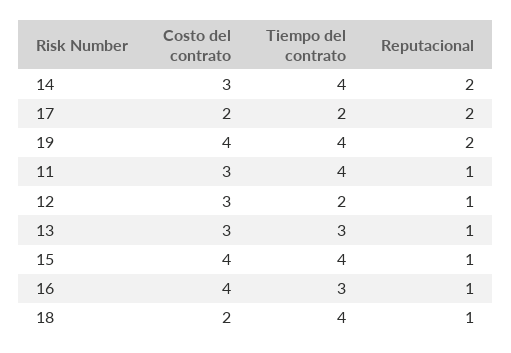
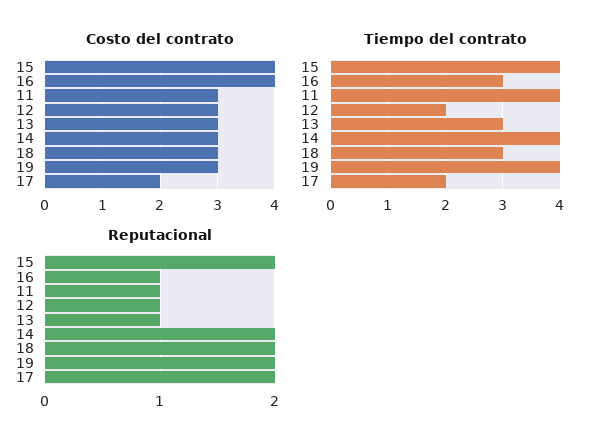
Costo del contrato, 19: 4 -> 3
Reputacional, 15: 1 -> 2
Costo del contrato, 18: 2 -> 3
Tiempo del contrato, 18: 4 -> 3
Reputacional, 18: 1 -> 2

